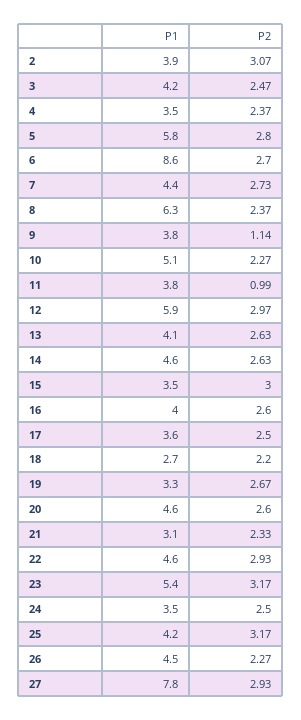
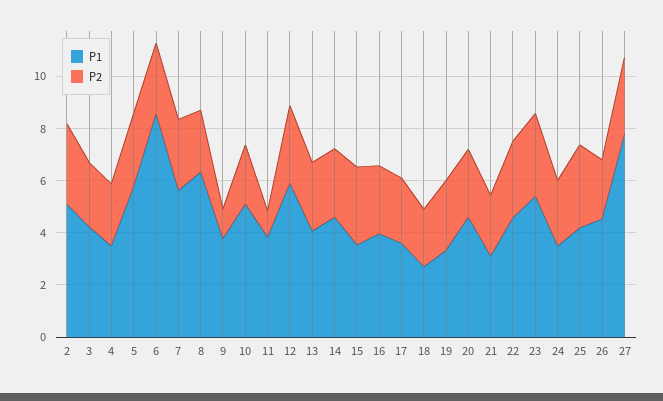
P1, 2: 3.9 -> 5
P1, 7: 4.4 -> 5.5

